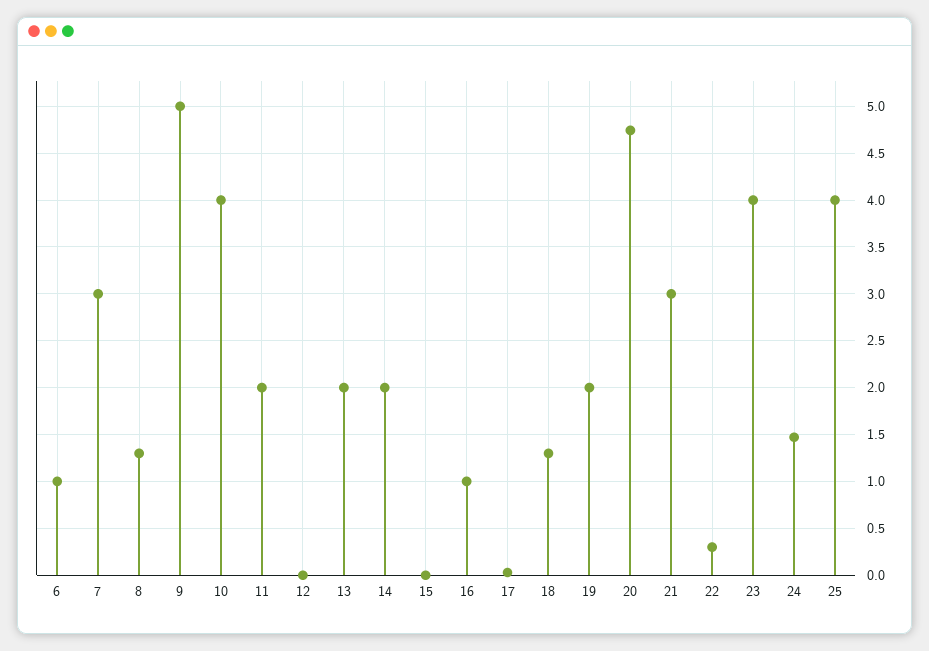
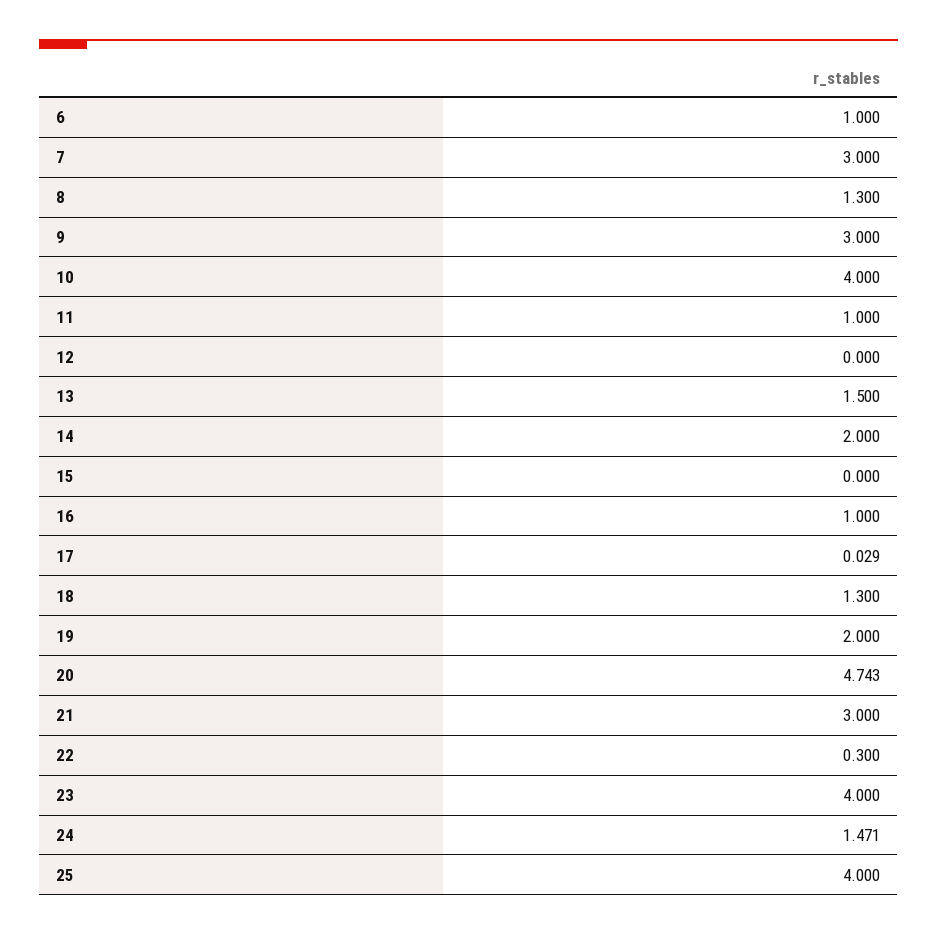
9: 5 -> 3
11: 2 -> 1
13: 2 -> 1.5

